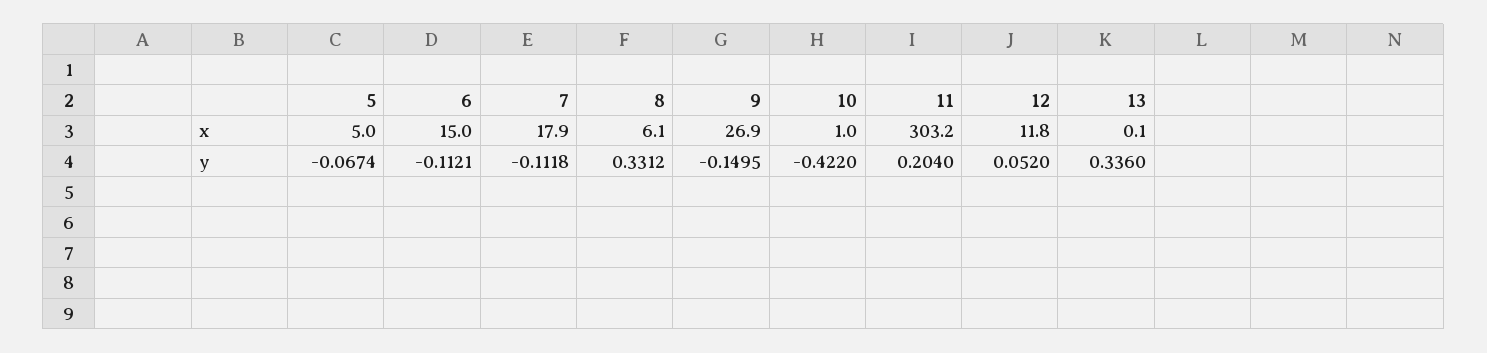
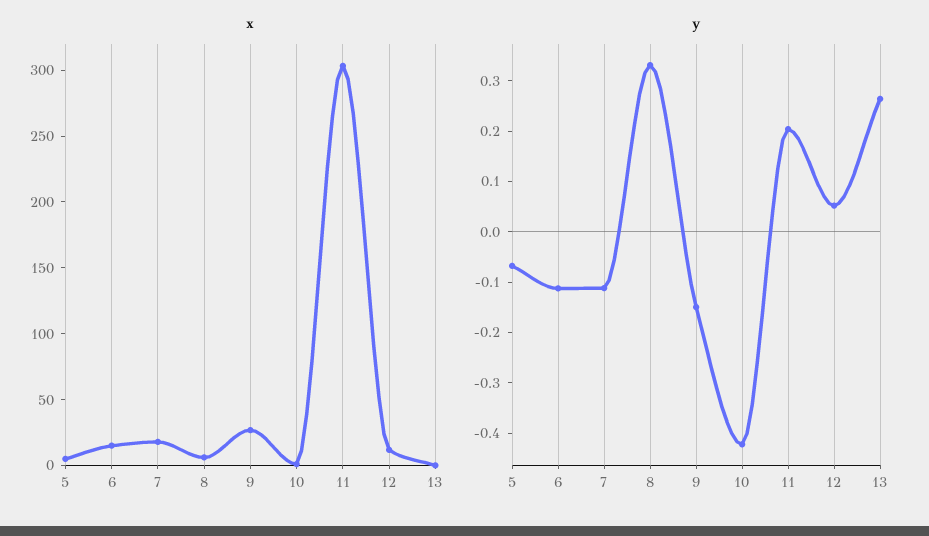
y, 13: 0.336 -> 0.26

